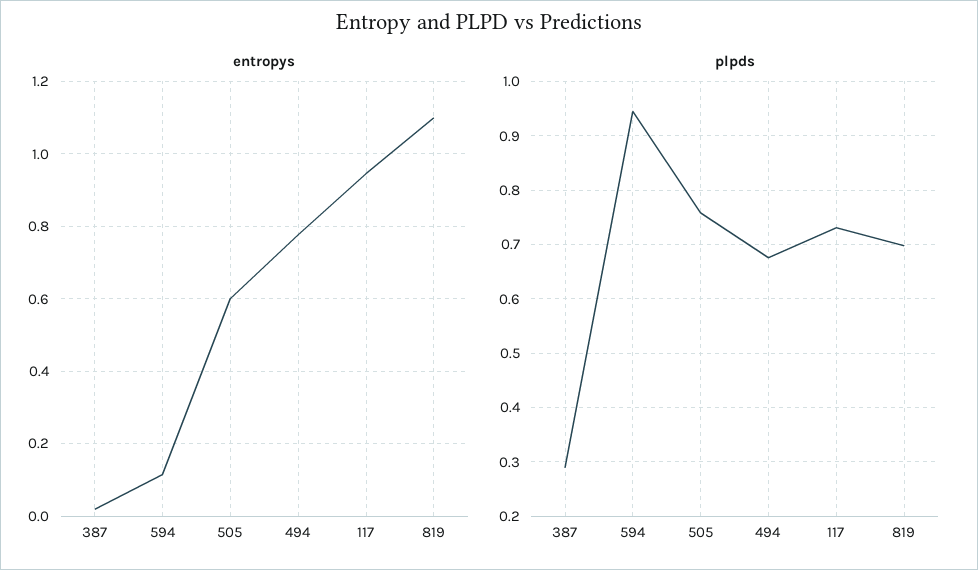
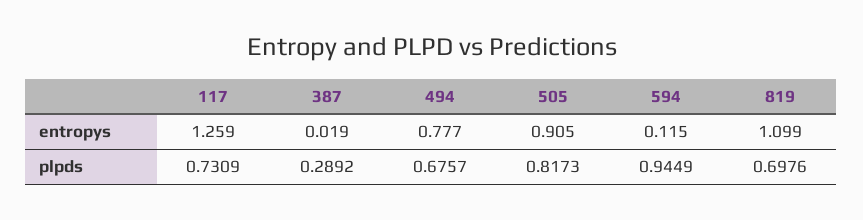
entropys, 505: 0.6 -> 0.905
entropys, 117: 0.94 -> 1.259
plpds, 505: 0.76 -> 0.8173

